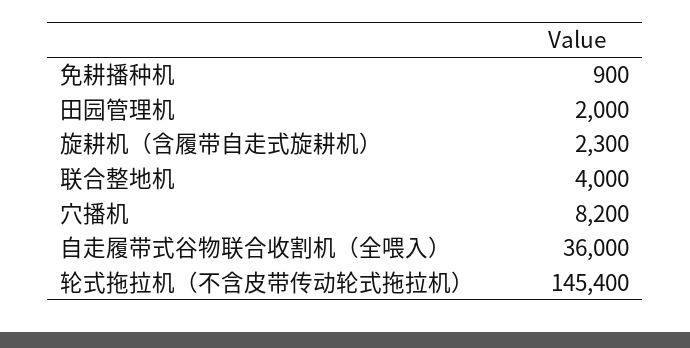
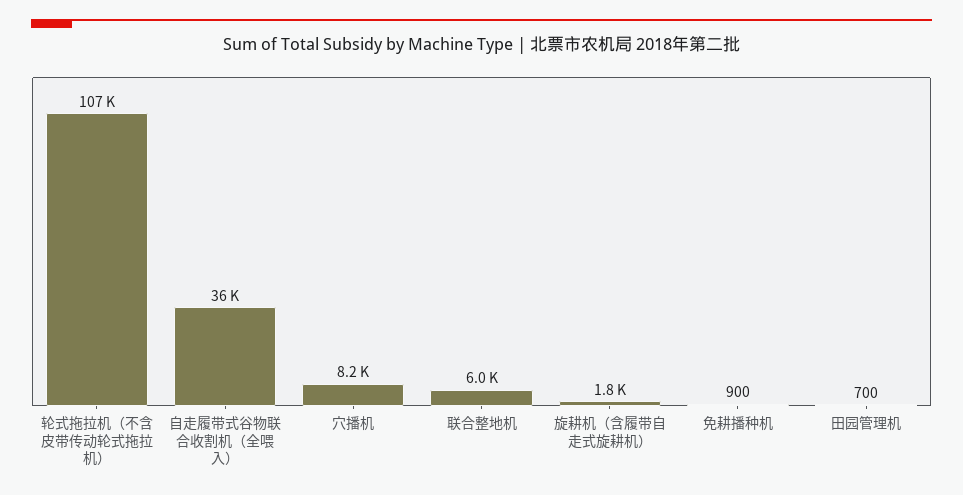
田园管理机: 2000 -> 700
旋耕机（含履带自走式旋耕机）: 2300 -> 1800
联合整地机: 4000 -> 6000
轮式拖拉机（不含皮带传动轮式拖拉机）: 145400 -> 107000

